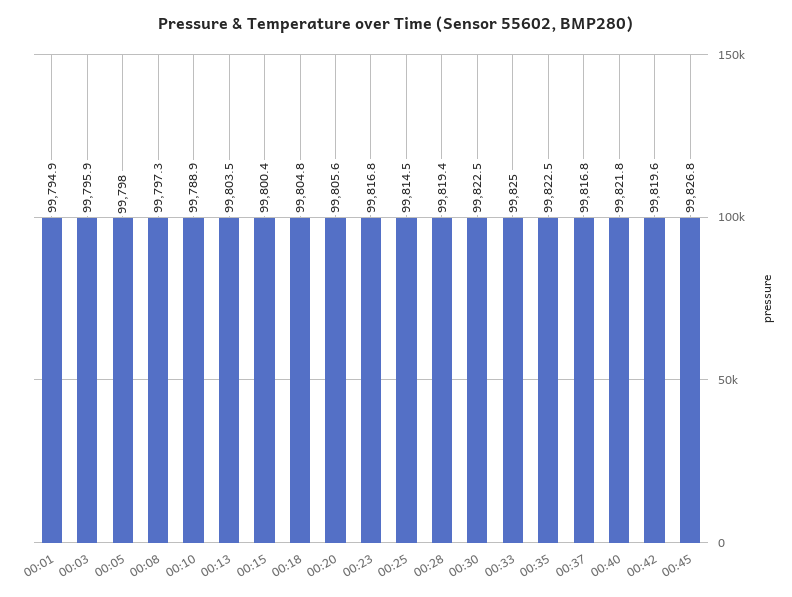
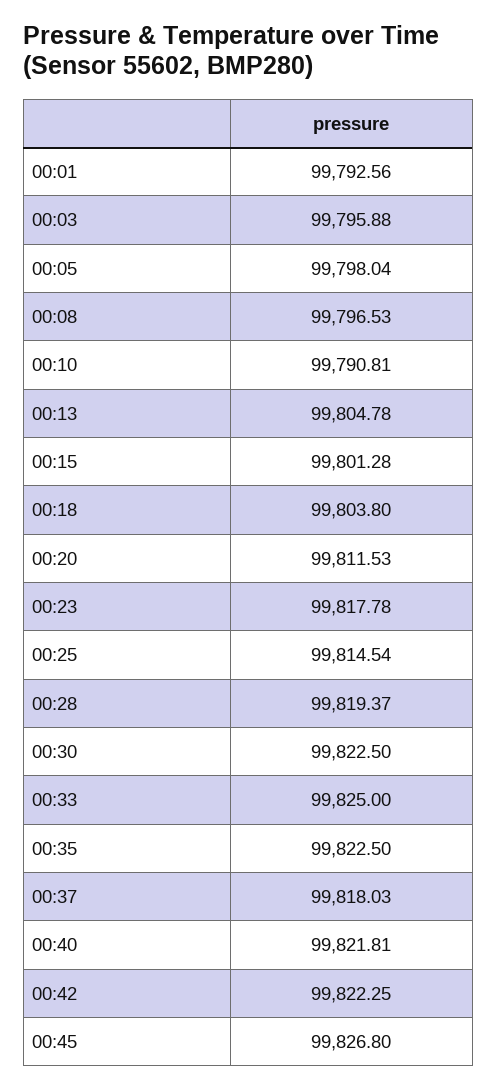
00:01: 99794.9 -> 99792.56
00:08: 99797.3 -> 99796.53
00:10: 99788.9 -> 99790.81
00:13: 99803.5 -> 99804.78
00:15: 99800.4 -> 99801.28
00:18: 99804.8 -> 99803.8
00:20: 99805.6 -> 99811.53
00:23: 99816.8 -> 99817.78
00:37: 99816.8 -> 99818.03
00:42: 99819.6 -> 99822.25

